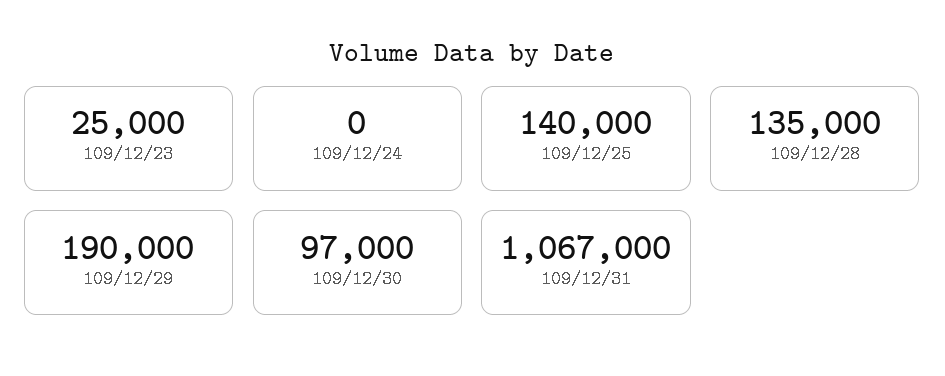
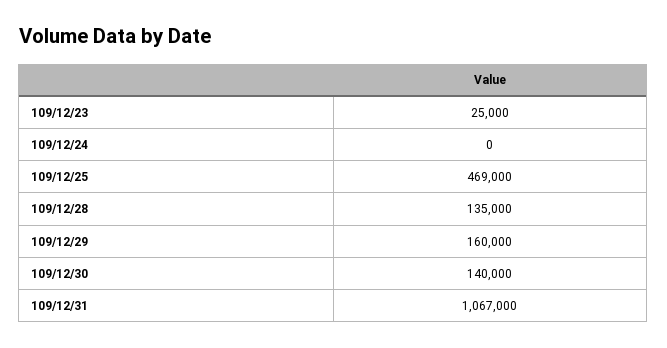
109/12/25: 140000 -> 469000
109/12/29: 190000 -> 160000
109/12/30: 97000 -> 140000

